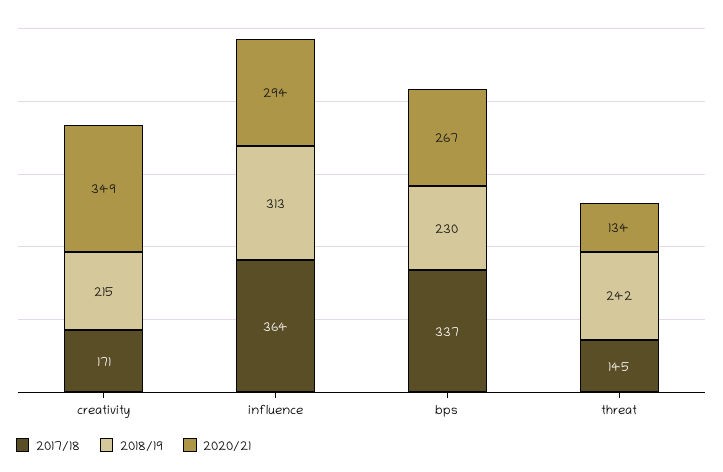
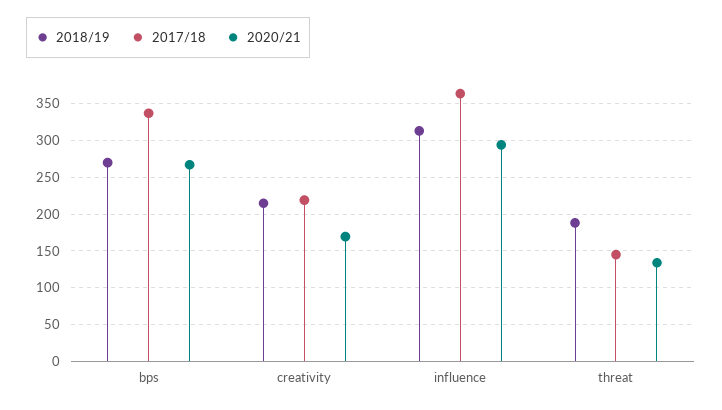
2017/18, creativity: 171 -> 220
2020/21, creativity: 349 -> 170
2018/19, bps: 230 -> 270
2018/19, threat: 242 -> 190

